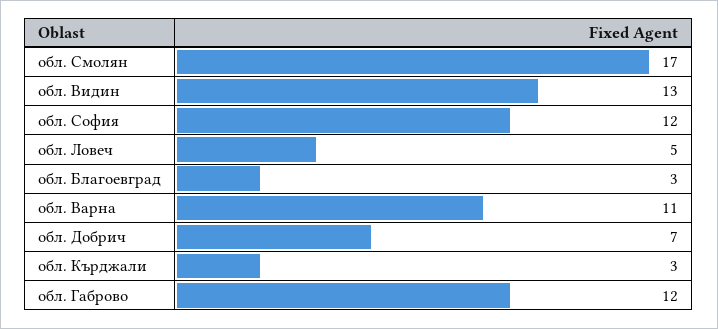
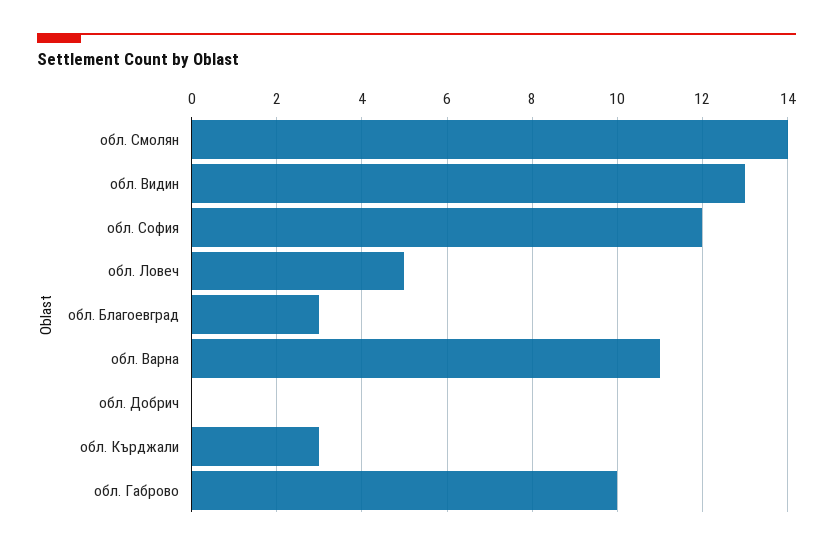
обл. Смолян: 17 -> 14
обл. Добрич: 7 -> 0
обл. Габрово: 12 -> 10

